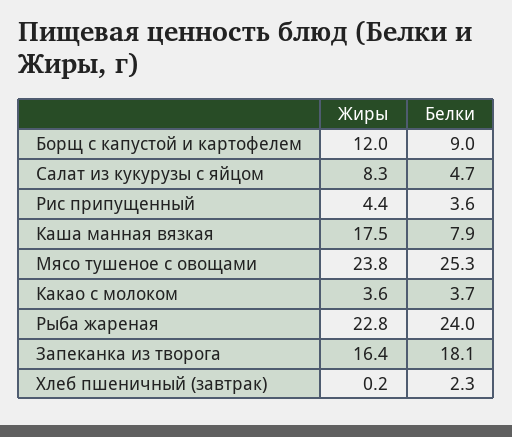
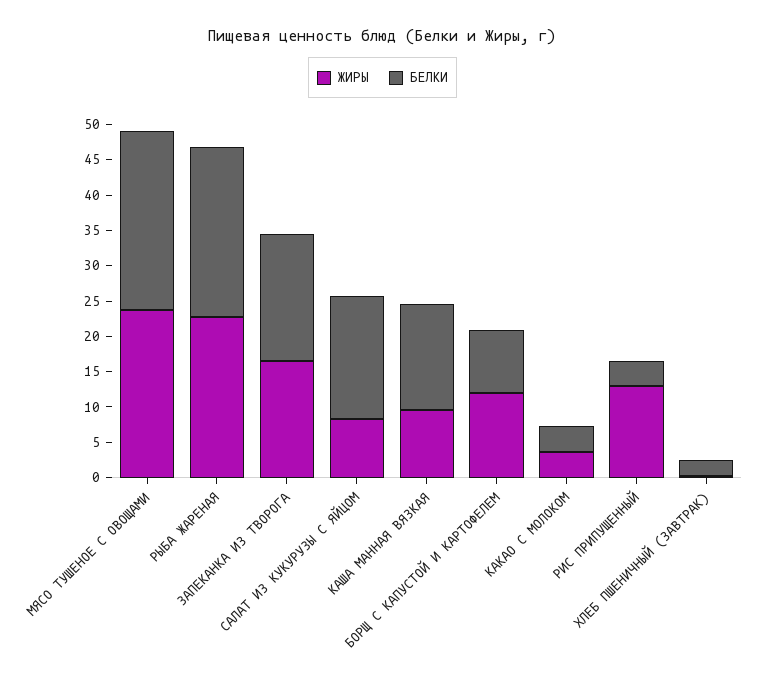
Белки, Салат из кукурузы с яйцом: 4.7 -> 17.5
Жиры, Рис припущенный: 4.4 -> 12.5
Жиры, Каша манная вязкая: 17.5 -> 10
Белки, Каша манная вязкая: 7.9 -> 15

